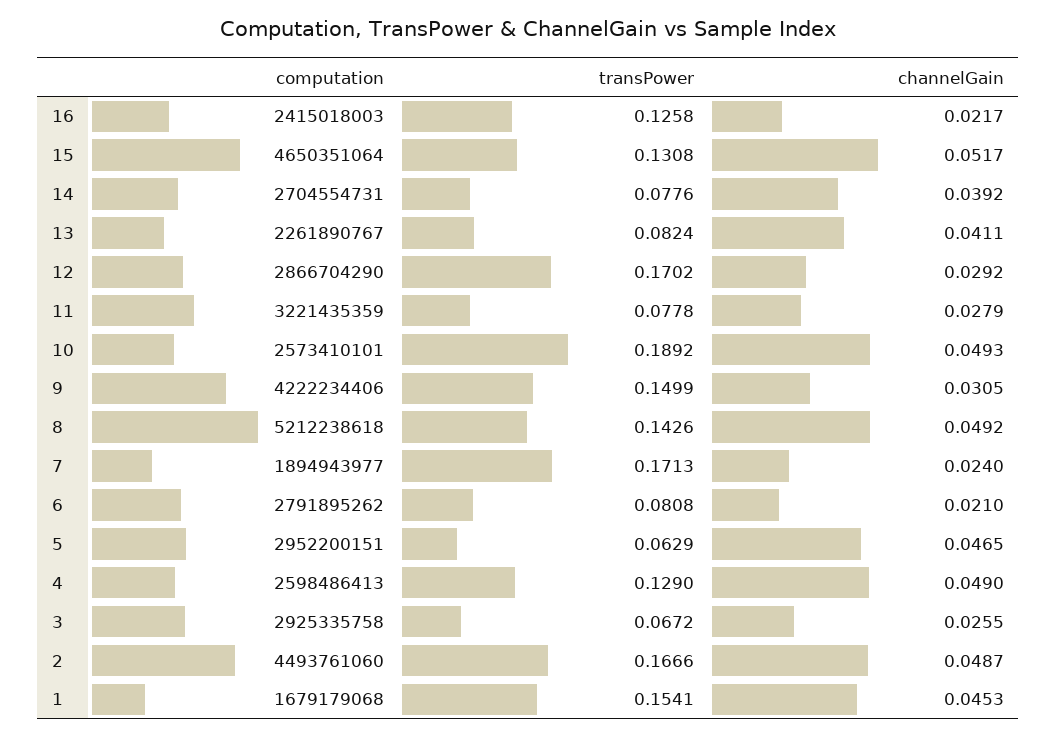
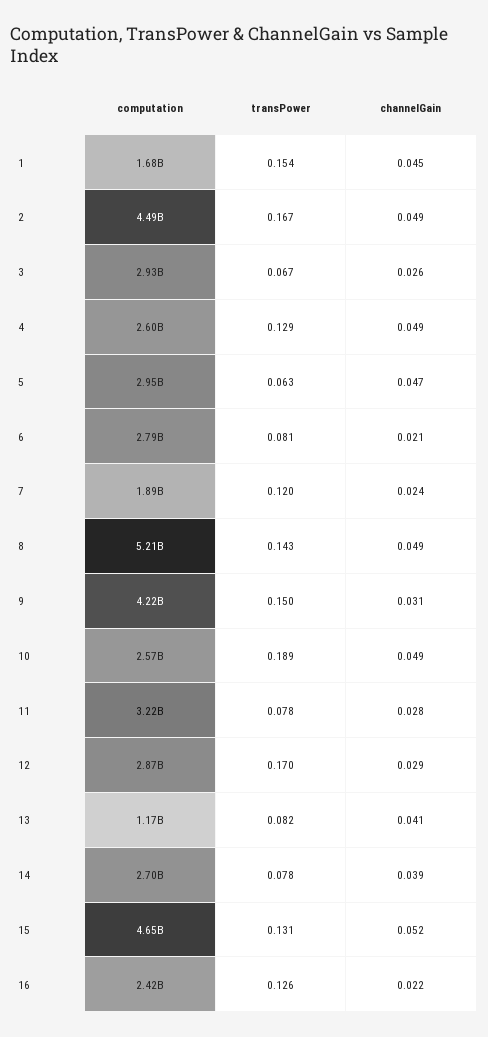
computation, 13: 2261890767 -> 1170000000
transPower, 7: 0.1713 -> 0.12

